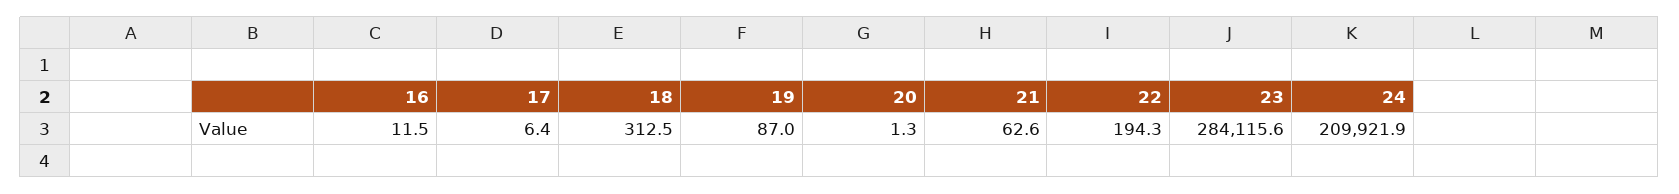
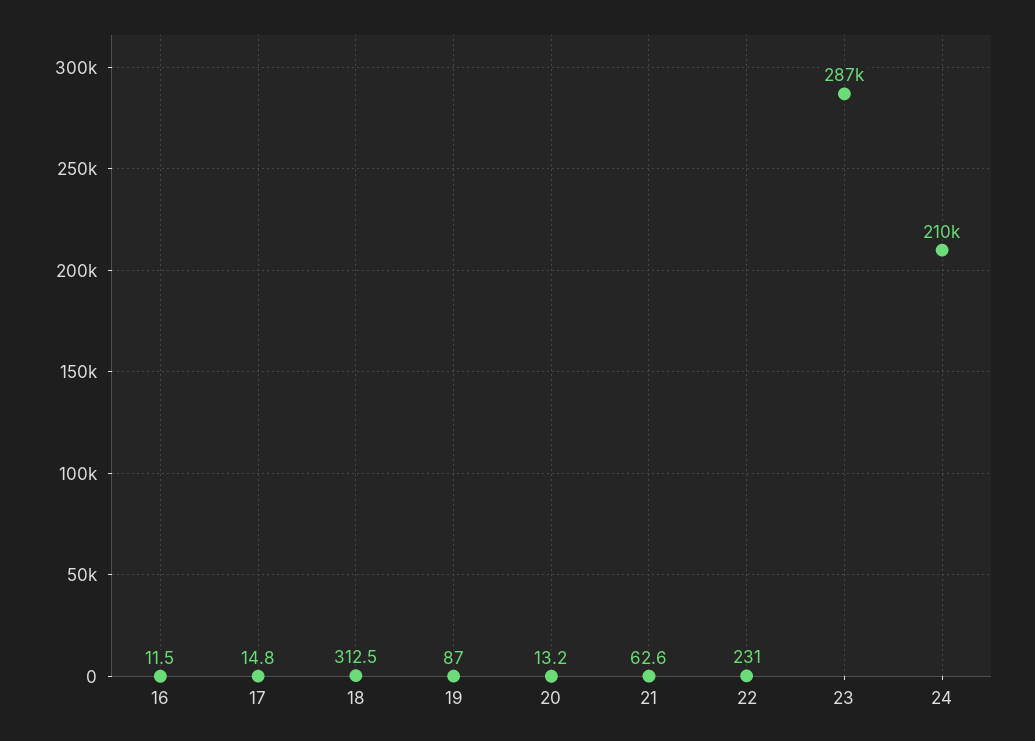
17: 6.4 -> 14.8
20: 1.3 -> 13.2
22: 194.3 -> 231
23: 284115.6 -> 287000

